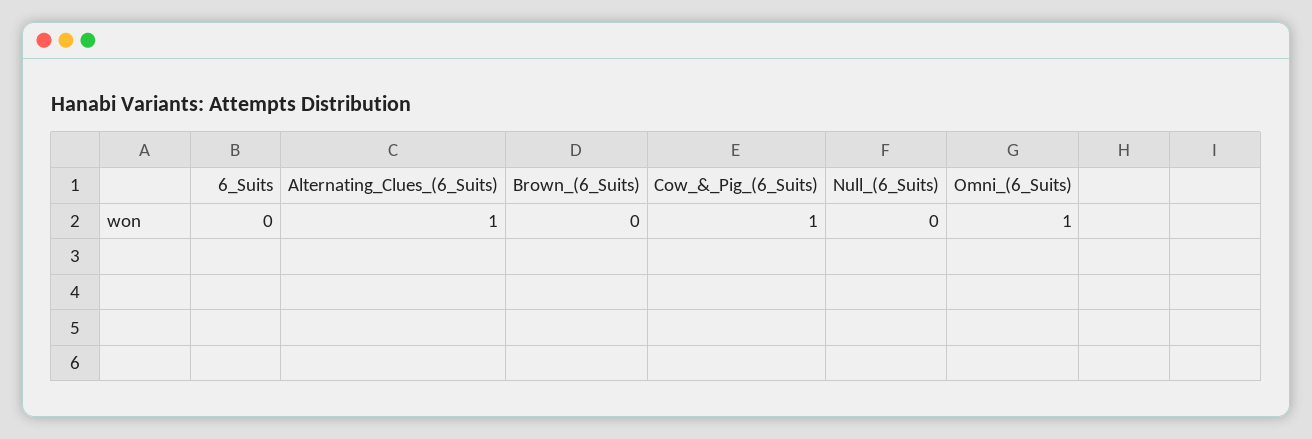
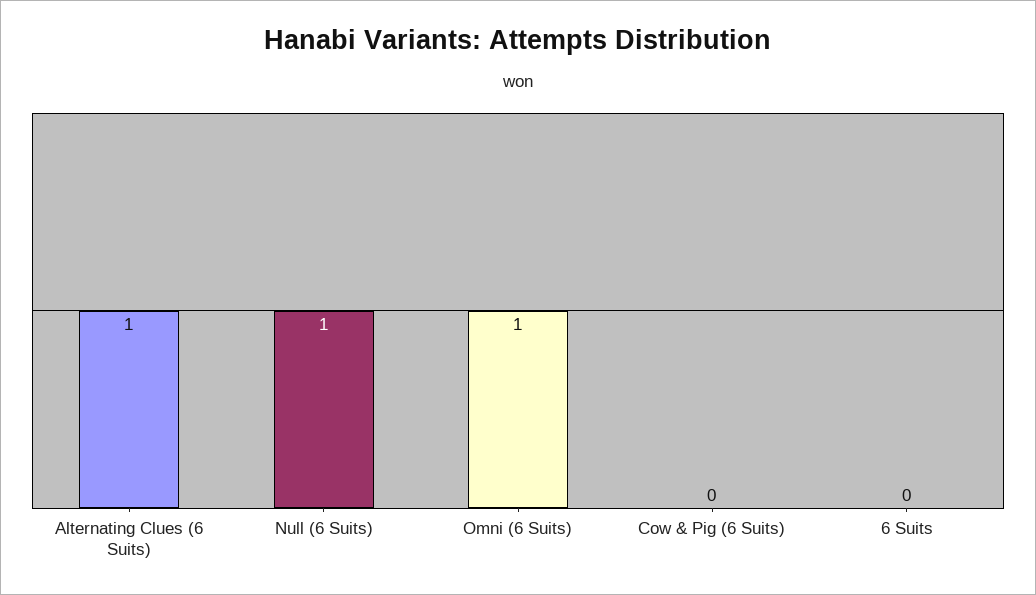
Brown_(6_Suits): 0 -> none
Cow_&_Pig_(6_Suits): 1 -> 0
Null_(6_Suits): 0 -> 1

